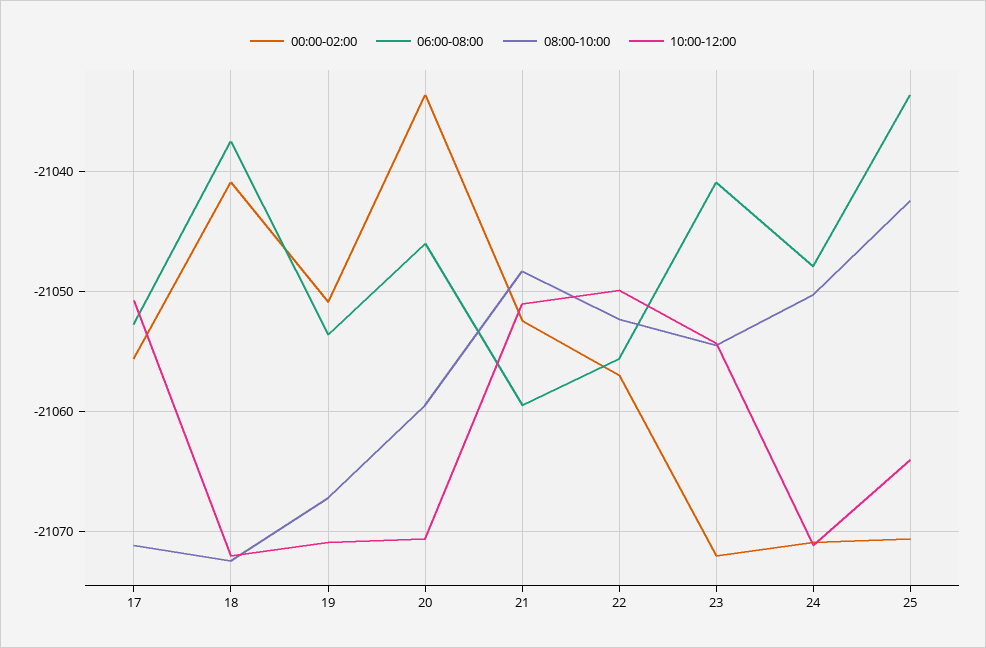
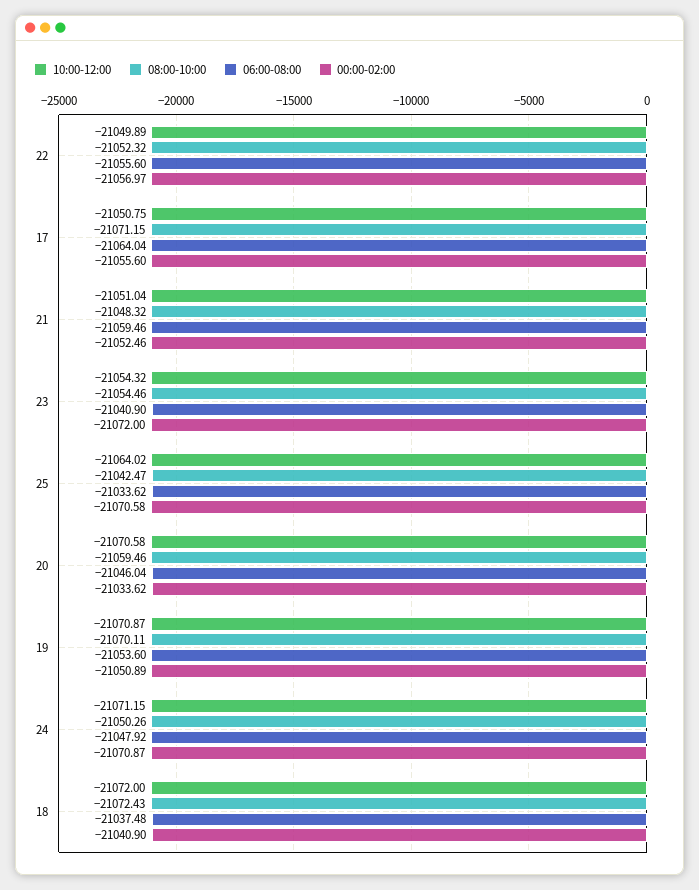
06:00-08:00, 17: -21053 -> -21064.04
08:00-10:00, 19: -21067 -> -21070.11

